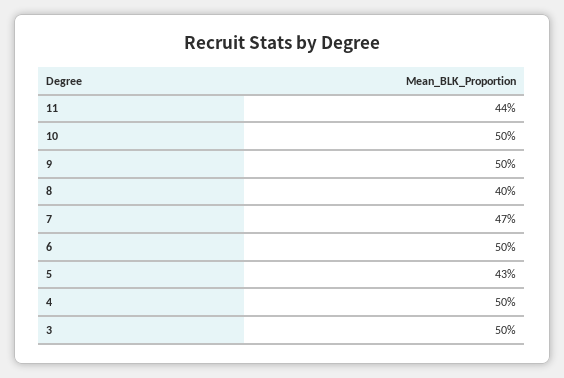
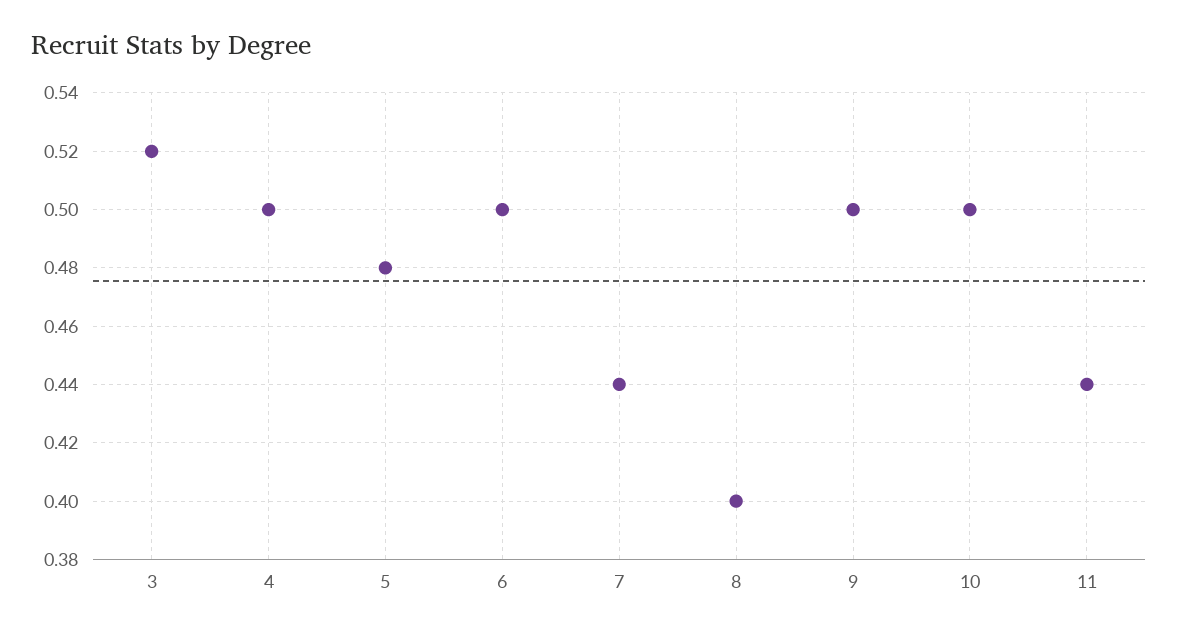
7: 0.47 -> 0.44
5: 0.43 -> 0.48
3: 0.5 -> 0.52

